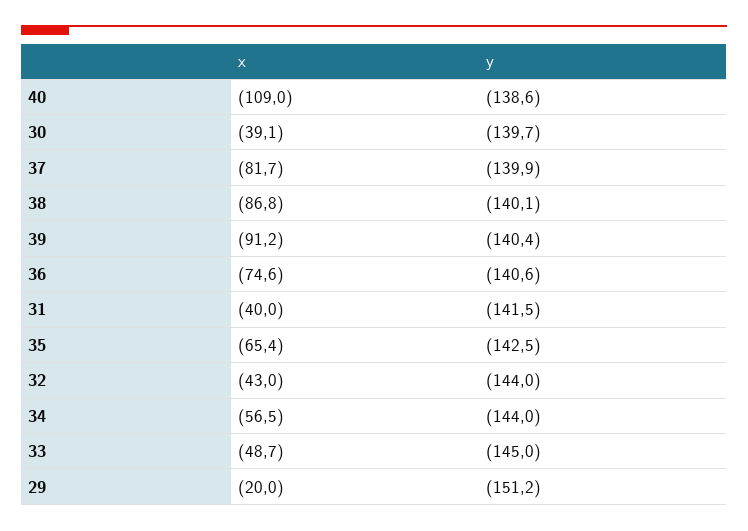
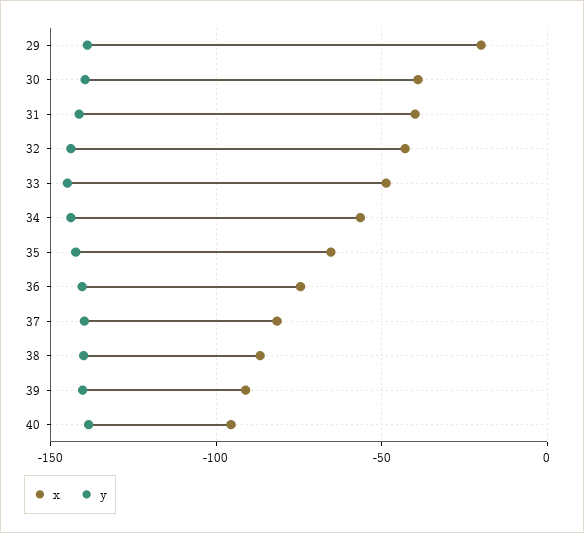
x, 40: -109 -> -95
y, 29: -151.2 -> -140

